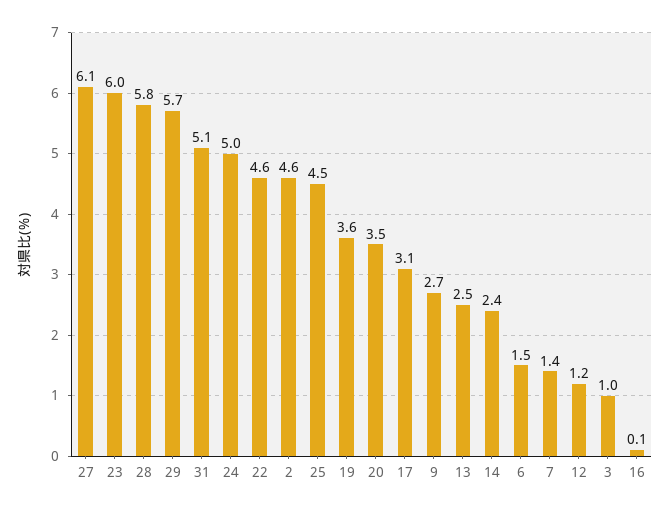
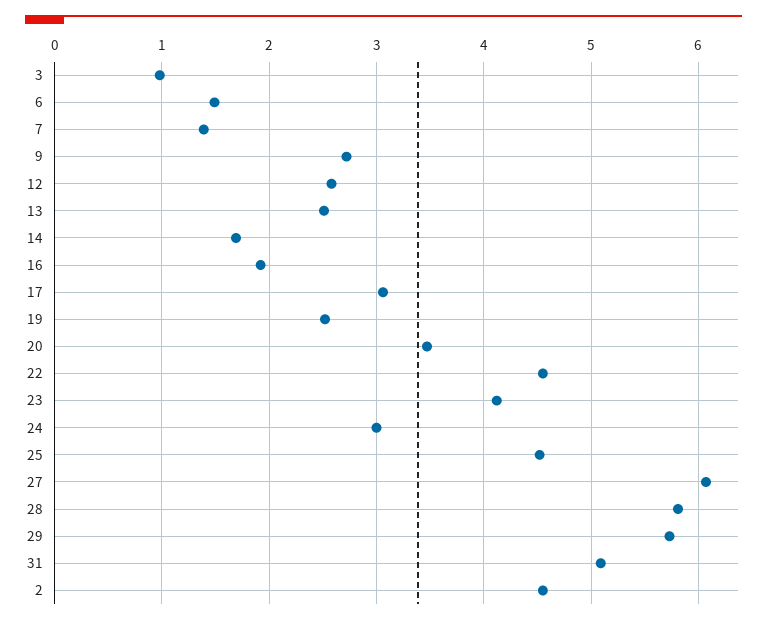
23: 6 -> 4.1
24: 5 -> 3
19: 3.6 -> 2.5
14: 2.4 -> 1.7
12: 1.2 -> 2.6
16: 0.1 -> 1.9

